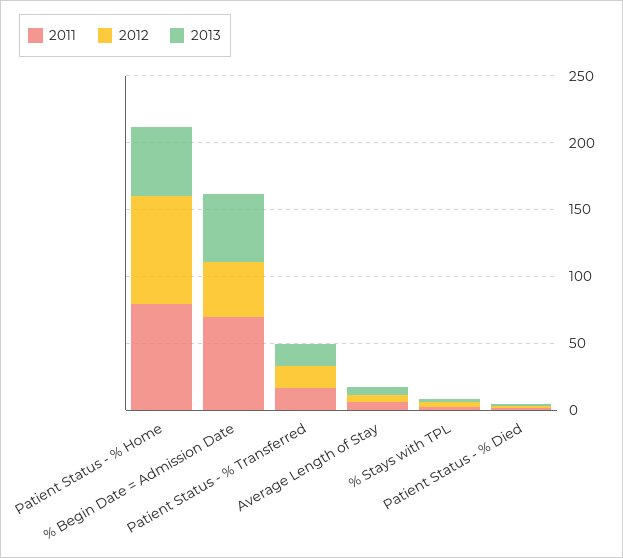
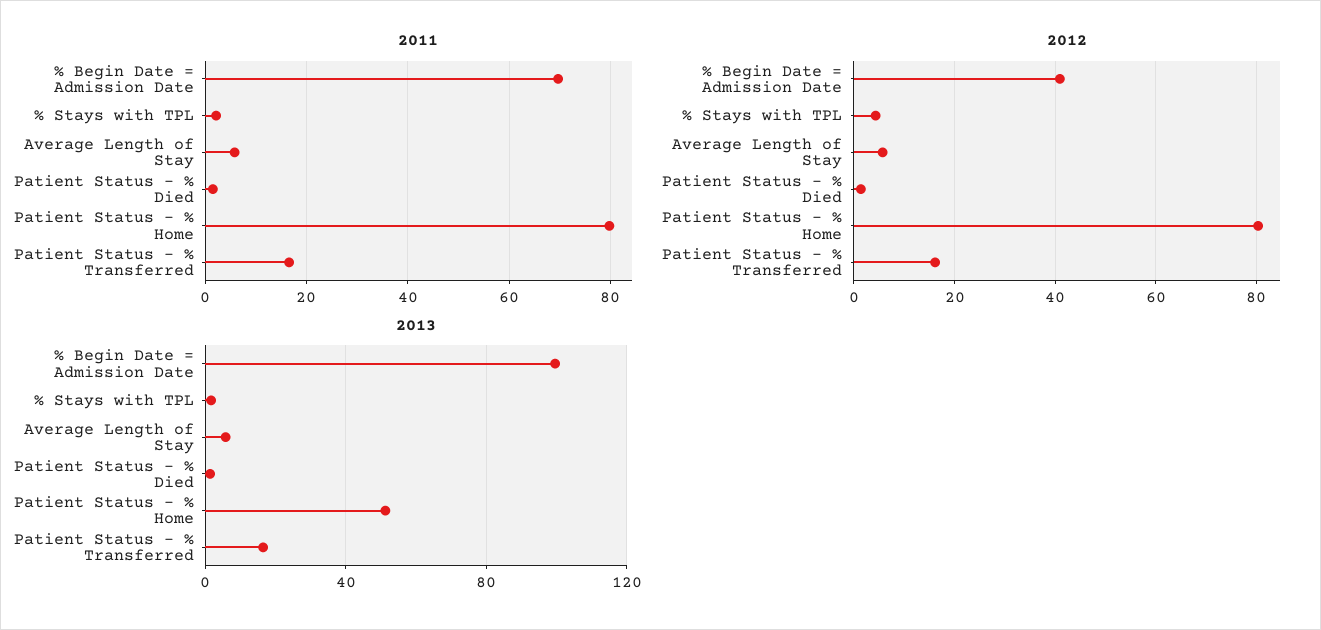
2013, % Begin Date = Admission Date: 50 -> 100

